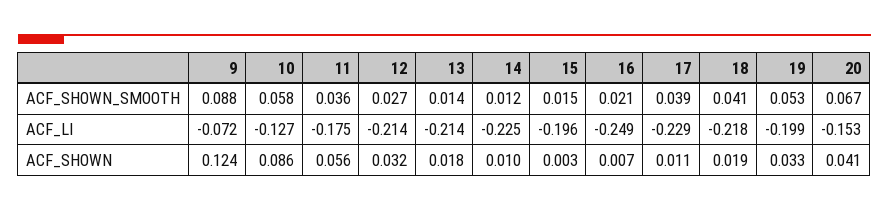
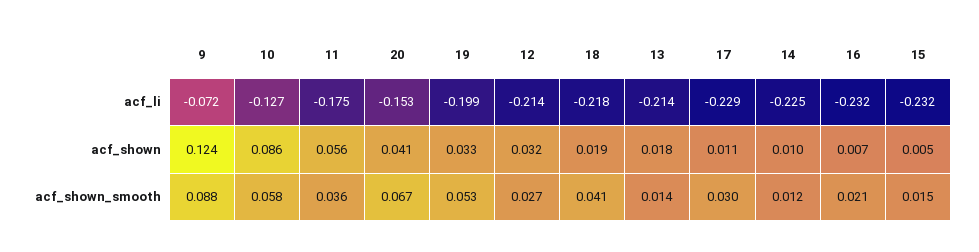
17, ACF_SHOWN_SMOOTH: 0.039 -> 0.03
15, ACF_LI: -0.196 -> -0.232
16, ACF_LI: -0.249 -> -0.232
15, ACF_SHOWN: 0.003 -> 0.005

